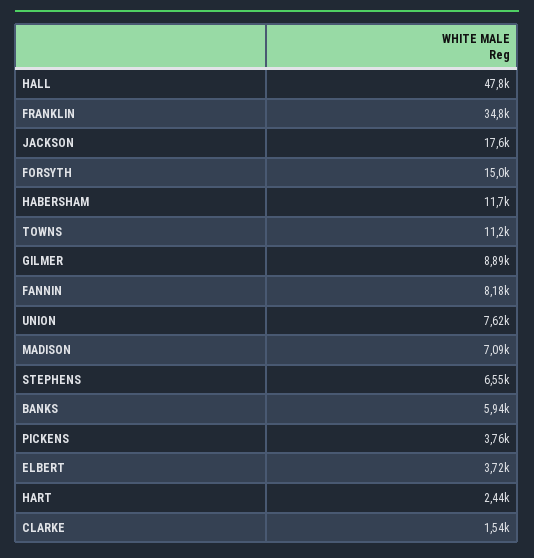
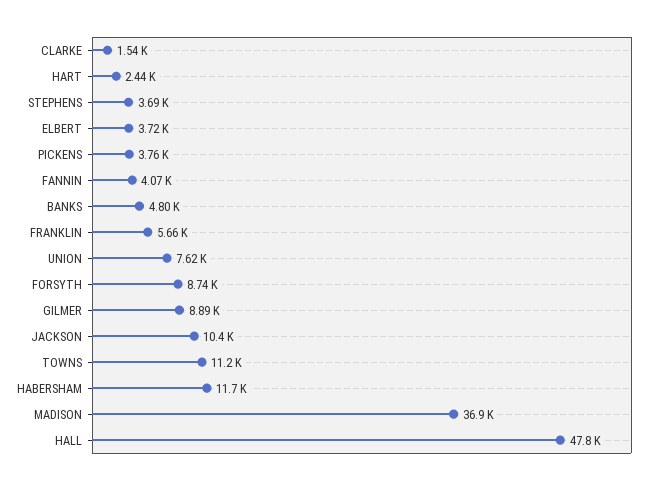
FRANKLIN: 34800 -> 5660
JACKSON: 17600 -> 10400
FORSYTH: 15000 -> 8740
FANNIN: 8180 -> 4070
MADISON: 7090 -> 36900
STEPHENS: 6550 -> 3690
BANKS: 5940 -> 4800

